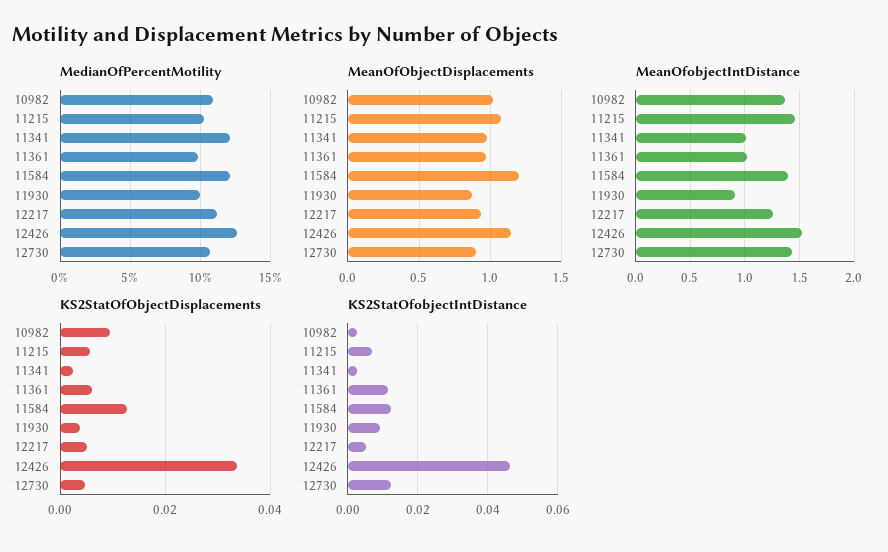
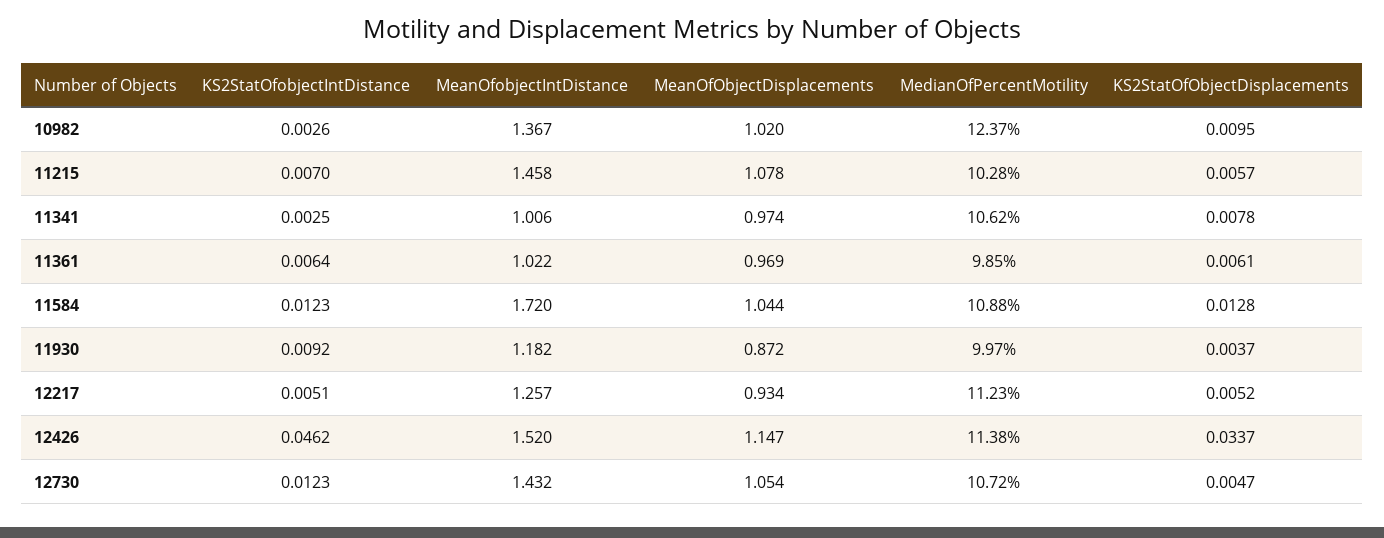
MedianOfPercentMotility, 10982: 11 -> 12.37
MedianOfPercentMotility, 11341: 12 -> 10.62
MedianOfPercentMotility, 11584: 12 -> 10.88
MedianOfPercentMotility, 12426: 12.5 -> 11.38
MeanOfObjectDisplacements, 11584: 1.2 -> 1.044
MeanOfObjectDisplacements, 12730: 0.9 -> 1.054
MeanOfobjectIntDistance, 11584: 1.4 -> 1.72
MeanOfobjectIntDistance, 11930: 0.9 -> 1.182
KS2StatOfObjectDisplacements, 11341: 0.002 -> 0.0078
KS2StatOfobjectIntDistance, 11361: 0.012 -> 0.0064

